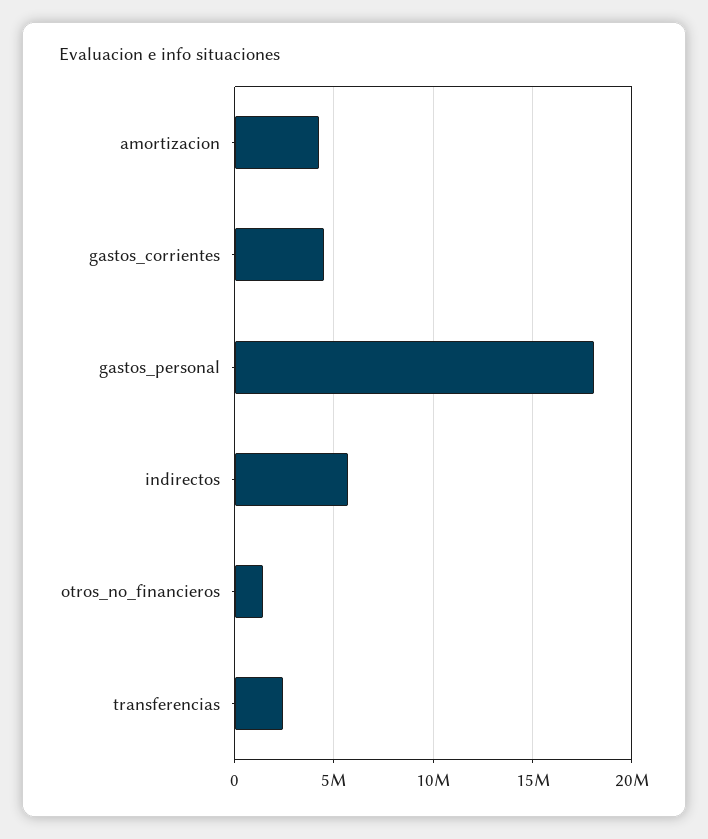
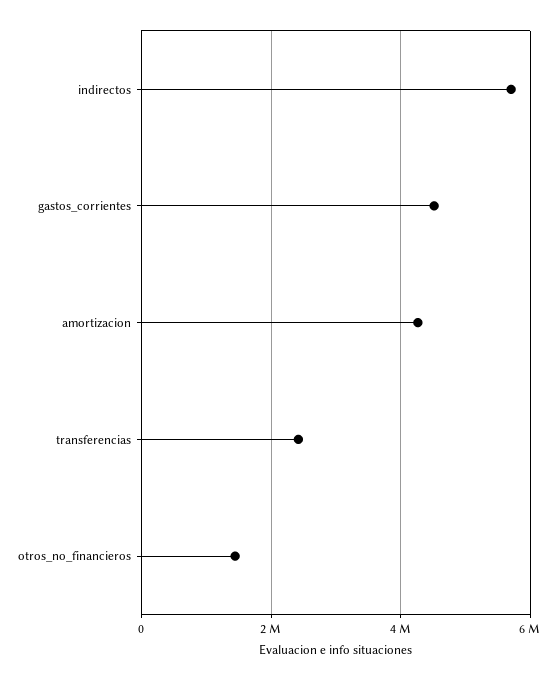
gastos_personal: 18000000 -> none

